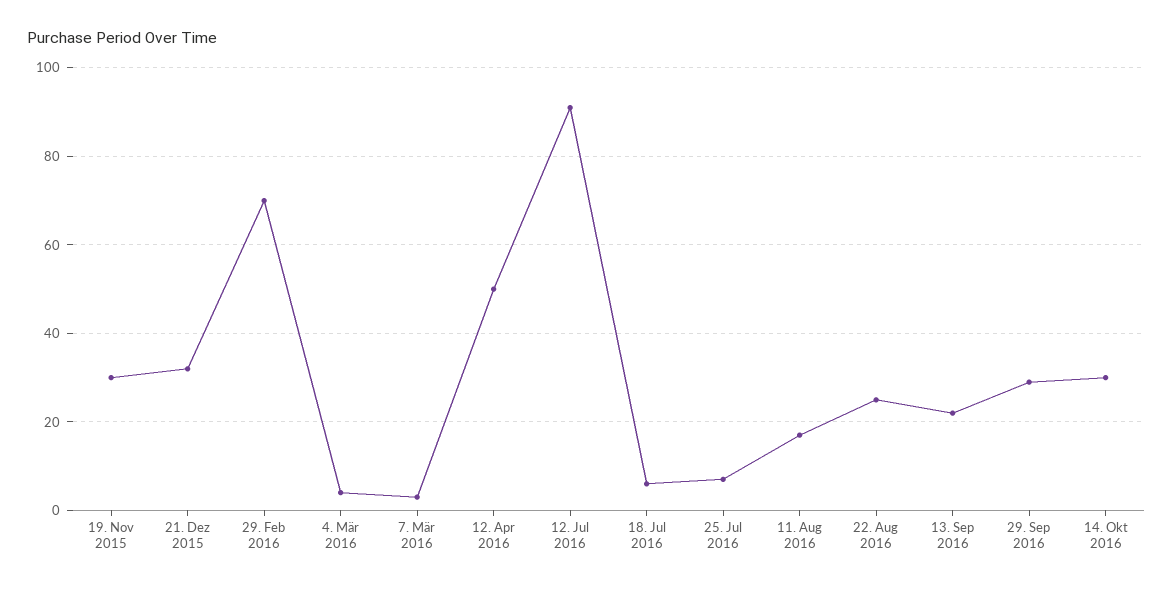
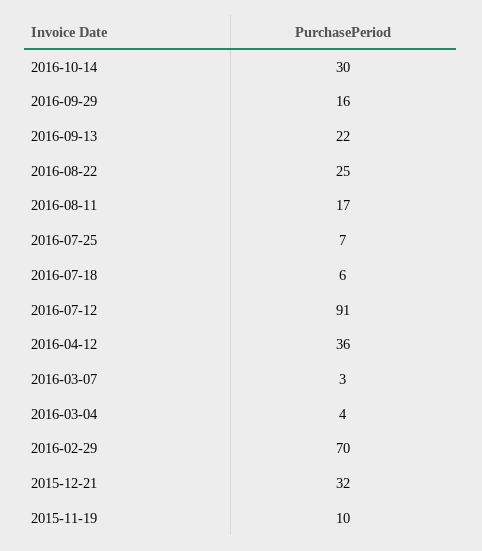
19. Nov 2015: 30 -> 10
12. Apr 2016: 50 -> 36
29. Sep 2016: 30 -> 16

